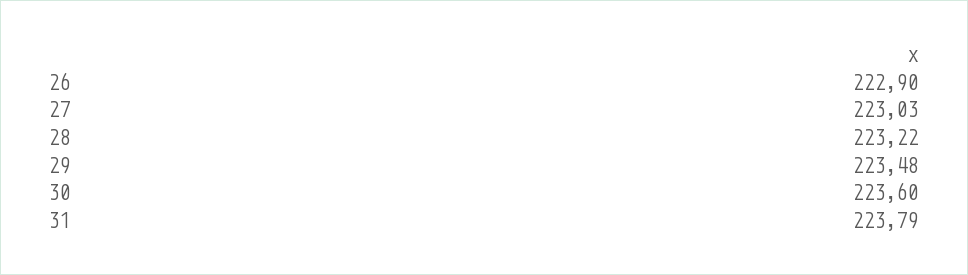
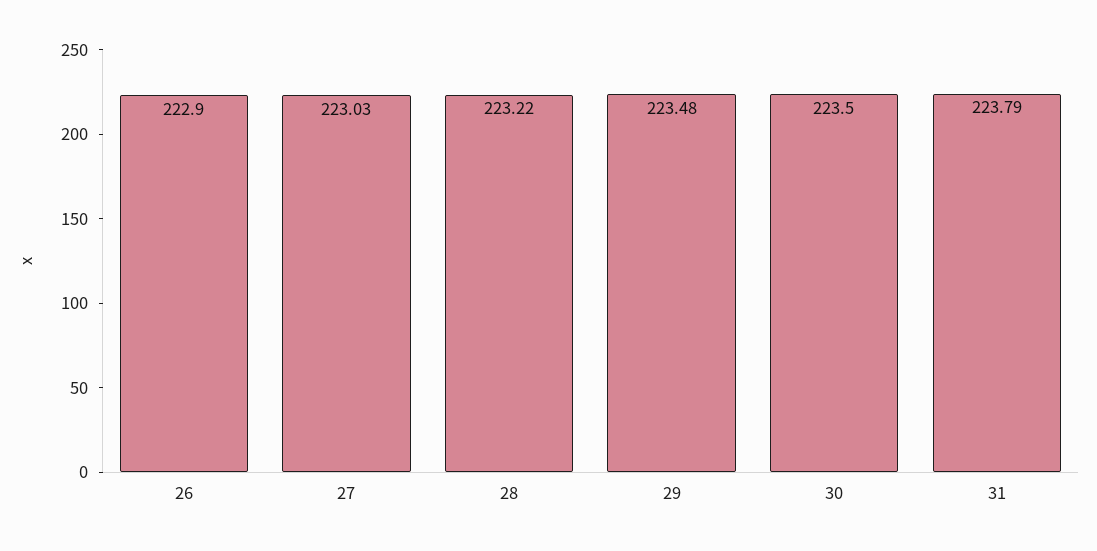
30: 223.6 -> 223.5

